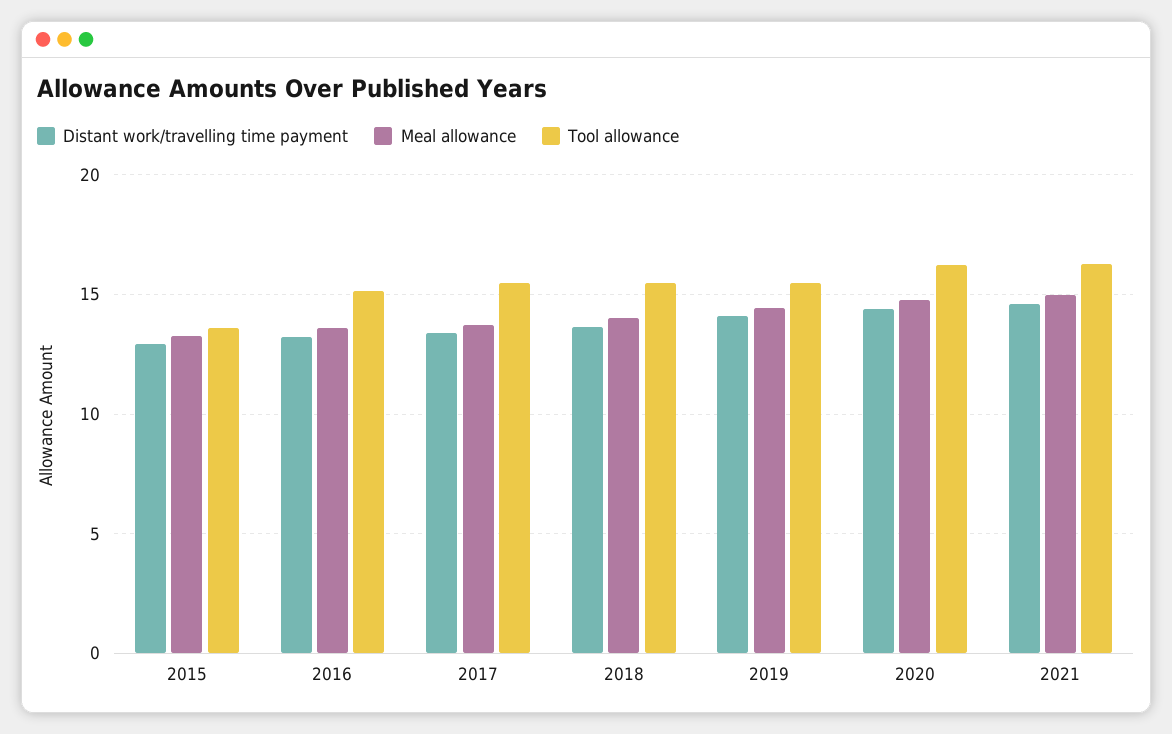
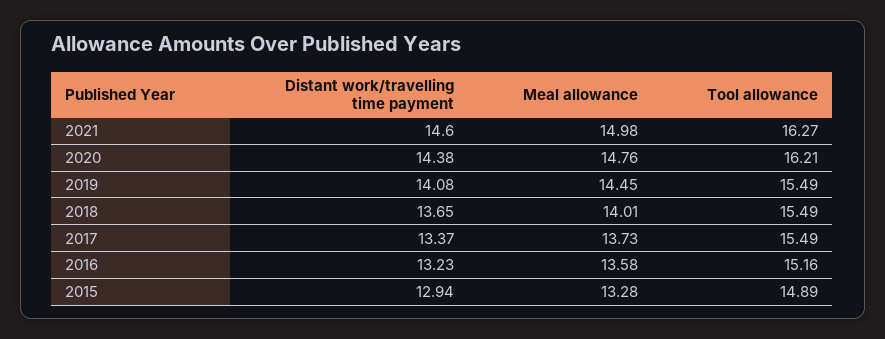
Tool allowance, 2015: 13.5 -> 14.89

